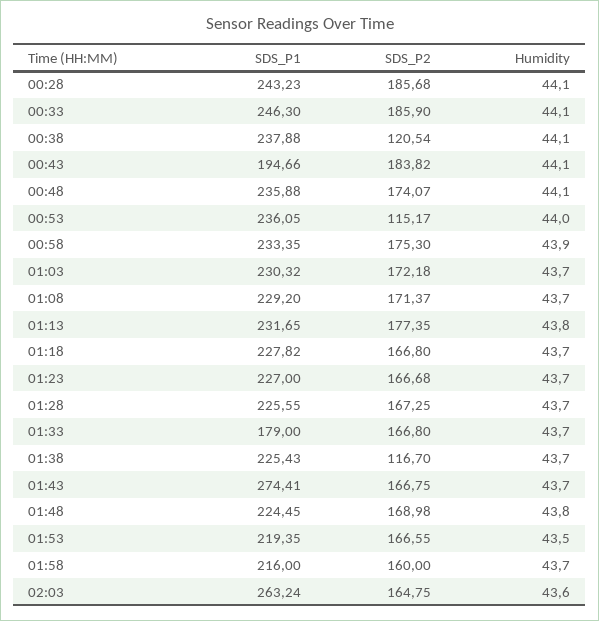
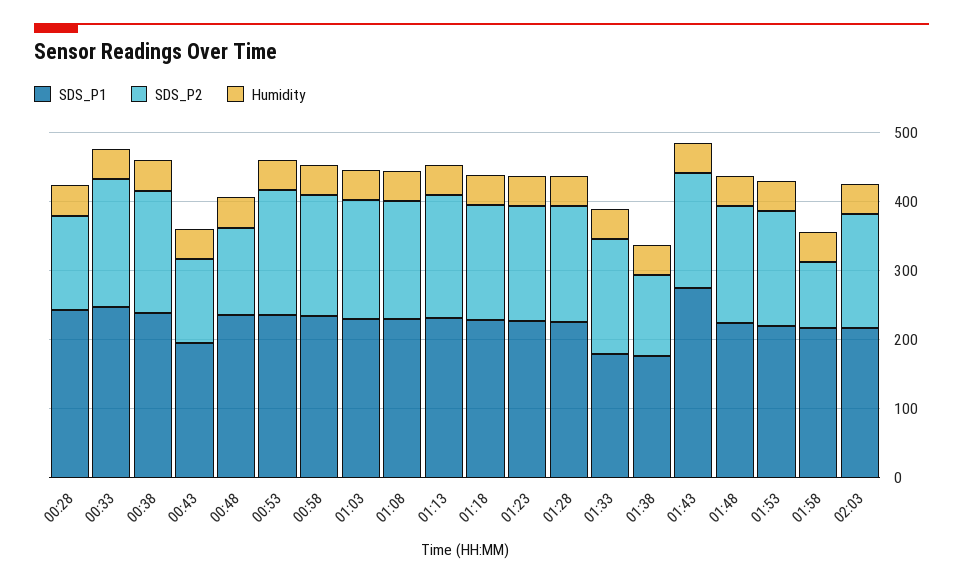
SDS_P2, 00:28: 185.68 -> 140
SDS_P2, 00:38: 120.54 -> 180
SDS_P2, 00:43: 183.82 -> 120
SDS_P2, 00:48: 174.07 -> 120
SDS_P2, 00:53: 115.17 -> 180
SDS_P1, 01:38: 225.43 -> 180
SDS_P2, 01:58: 160 -> 100
SDS_P1, 02:03: 263.24 -> 220

